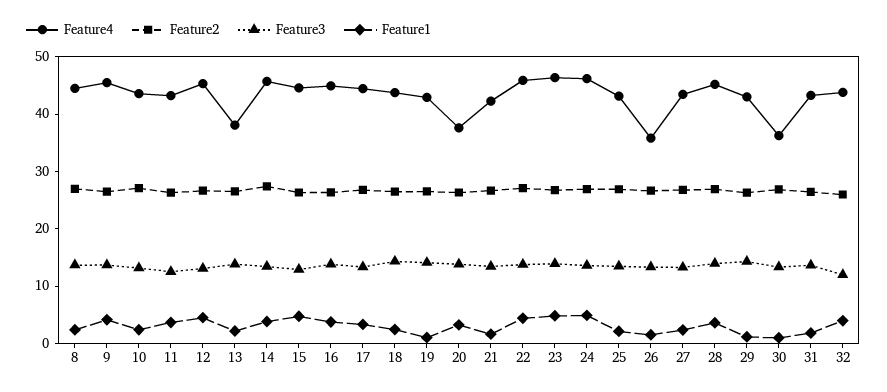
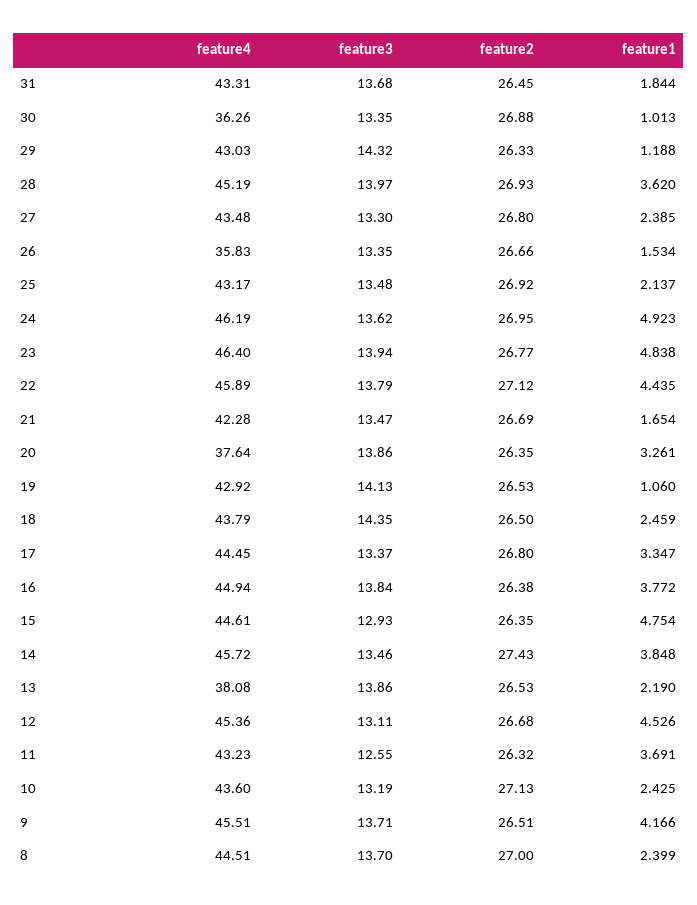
Feature4, 32: 44 -> none
Feature2, 32: 26 -> none
Feature3, 32: 12 -> none
Feature1, 32: 4 -> none

